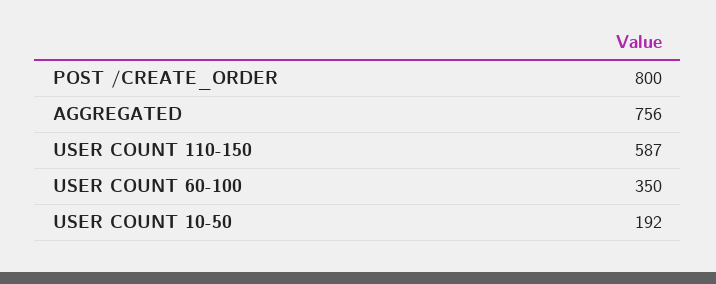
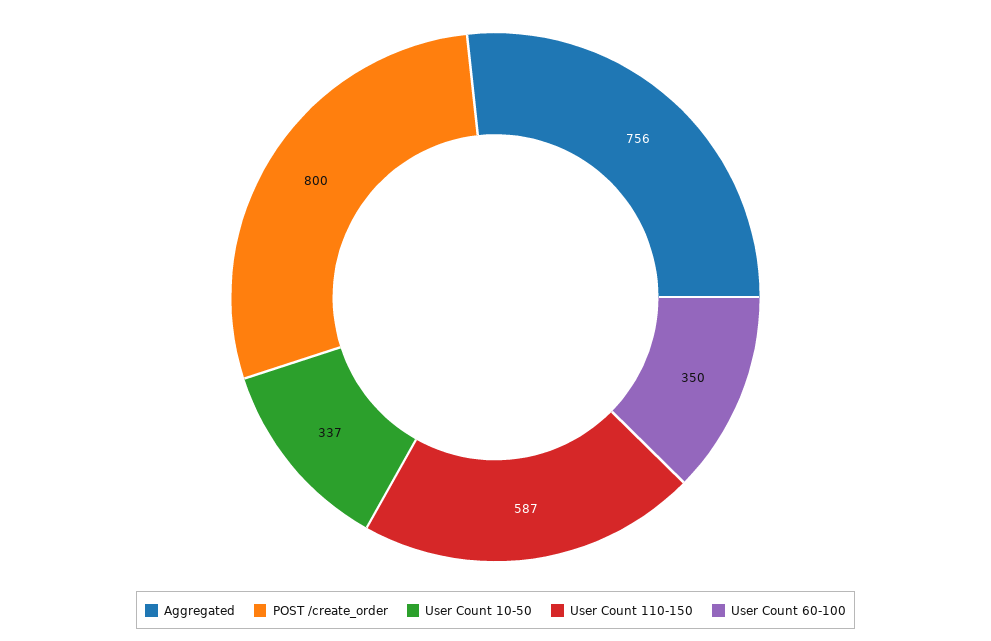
USER COUNT 10-50: 192 -> 337

